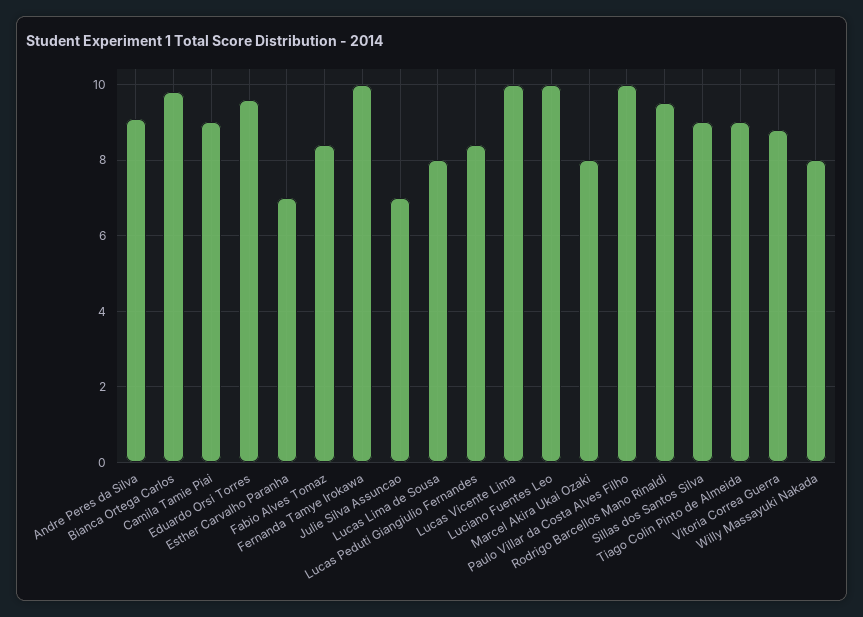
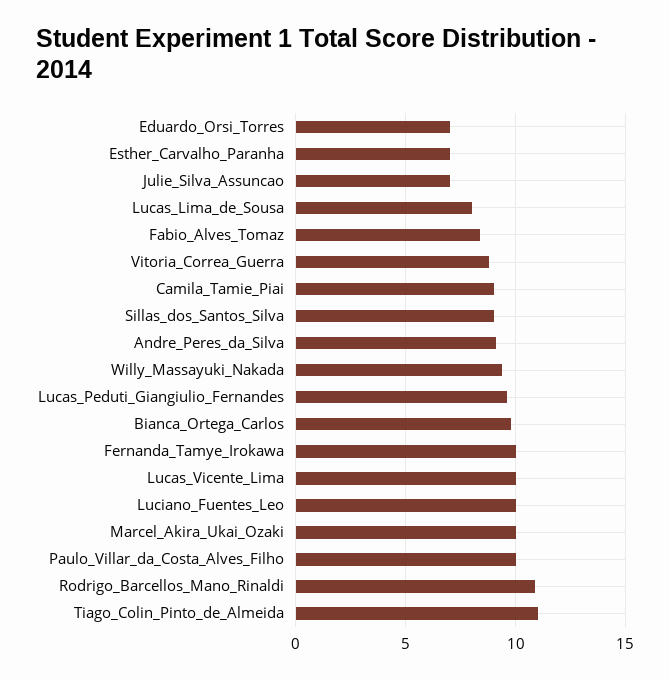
Eduardo Orsi Torres: 9.5 -> 7
Lucas Peduti Giangiulio Fernandes: 8.5 -> 9.5
Marcel Akira Ukai Ozaki: 8 -> 10
Rodrigo Barcellos Mano Rinaldi: 9.5 -> 11
Tiago Colin Pinto de Almeida: 9 -> 11
Willy Massayuki Nakada: 8 -> 9.5

